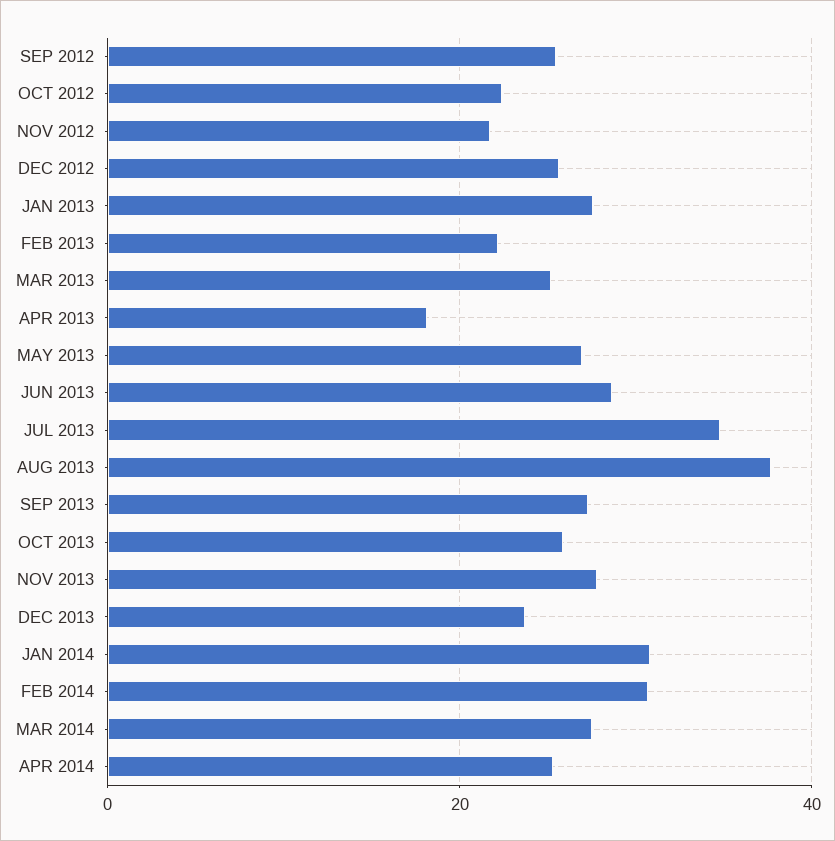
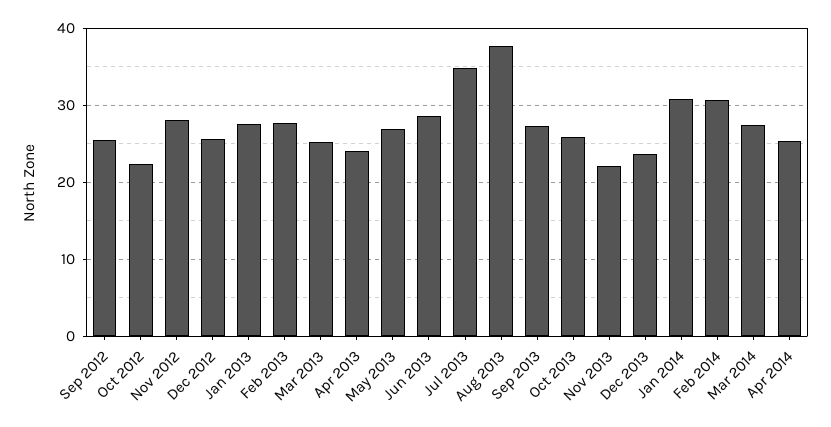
NOV 2012: 22 -> 28
FEB 2013: 22 -> 28
APR 2013: 18 -> 24
NOV 2013: 28 -> 22

